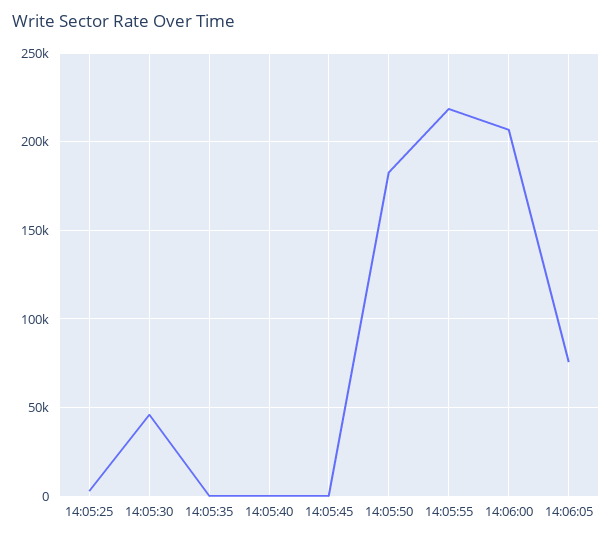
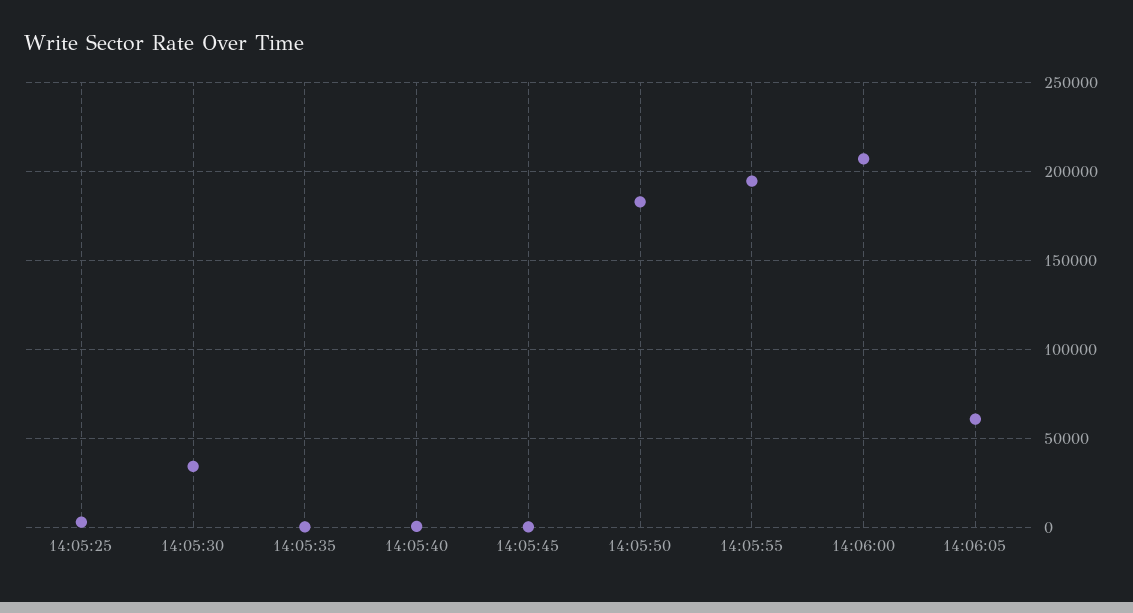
14:05:30: 45000 -> 35000
14:05:55: 220000 -> 195000
14:06:05: 75000 -> 60000

